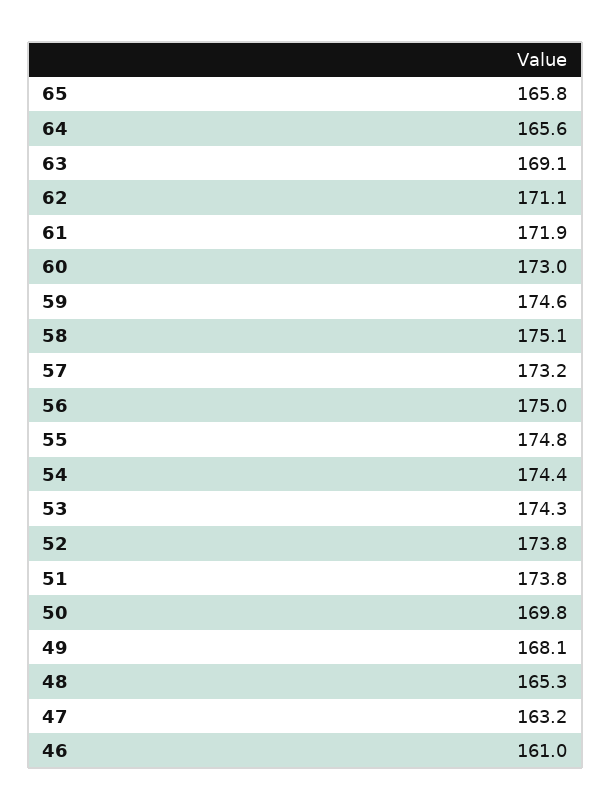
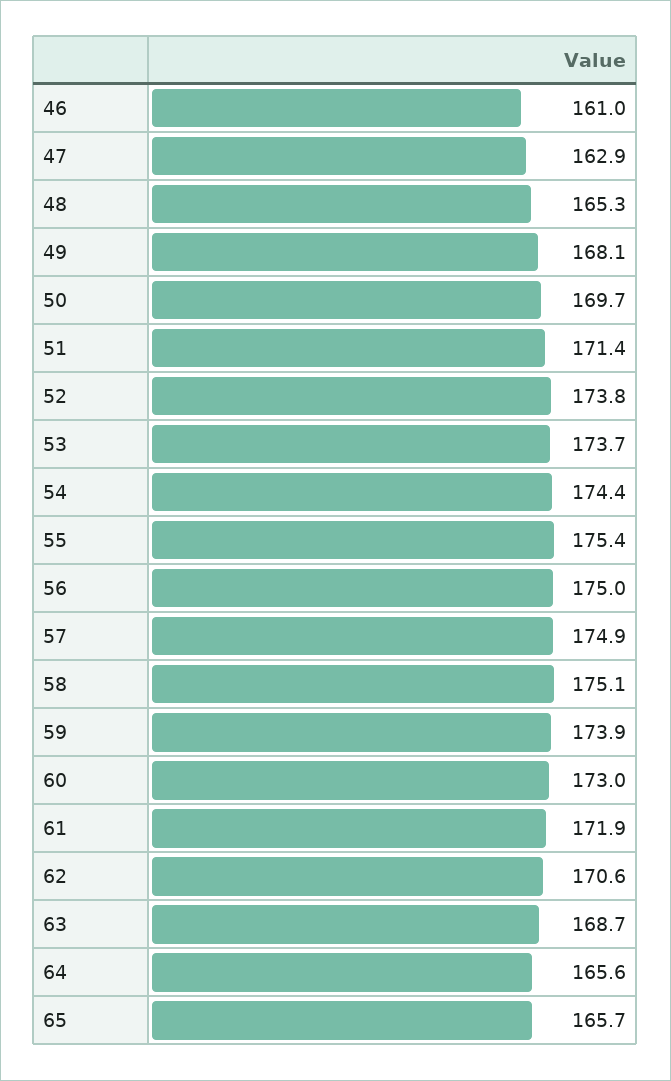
65: 165.8 -> 165.7
63: 169.1 -> 168.7
62: 171.1 -> 170.6
59: 174.6 -> 173.9
57: 173.2 -> 174.9
55: 174.8 -> 175.4
53: 174.3 -> 173.7
51: 173.8 -> 171.4
50: 169.8 -> 169.7
47: 163.2 -> 162.9

